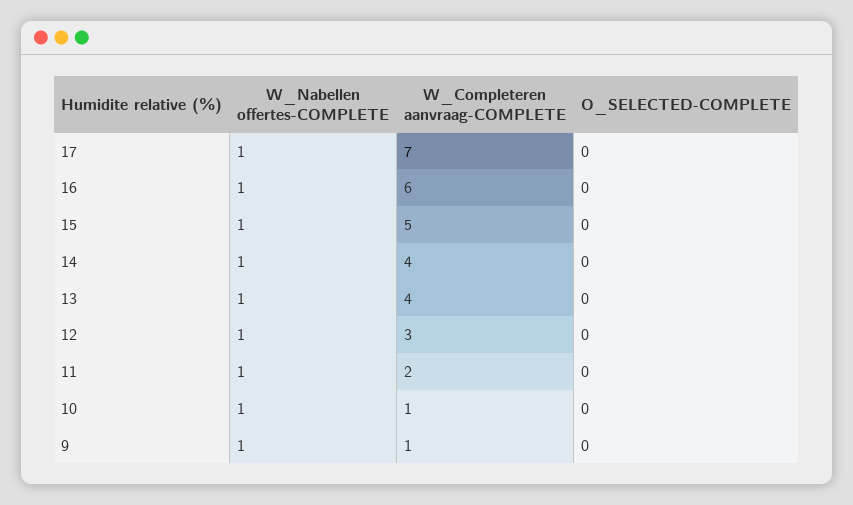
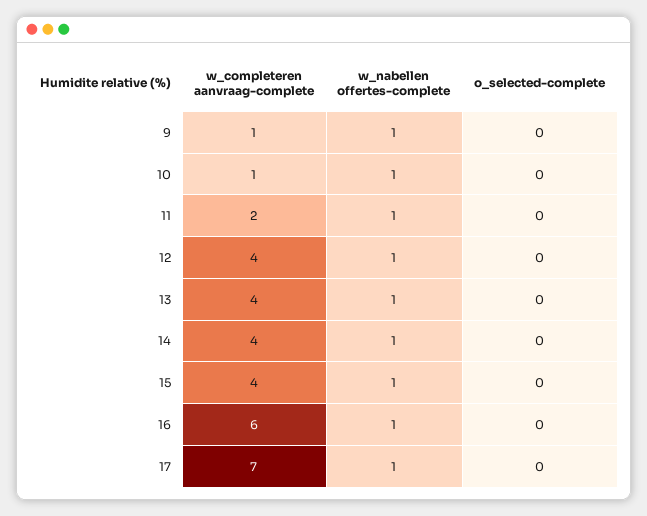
W_Completeren aanvraag-COMPLETE, 15: 5 -> 4
W_Completeren aanvraag-COMPLETE, 12: 3 -> 4

